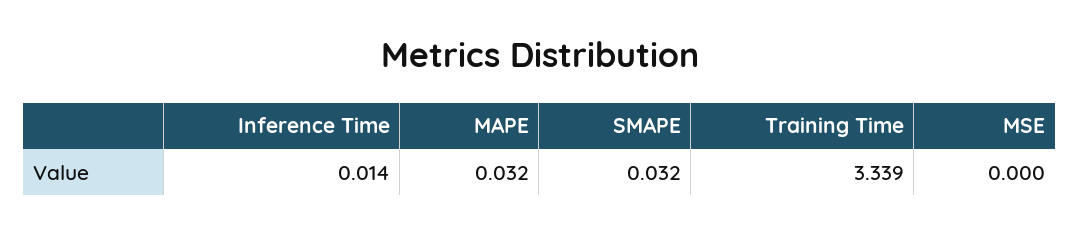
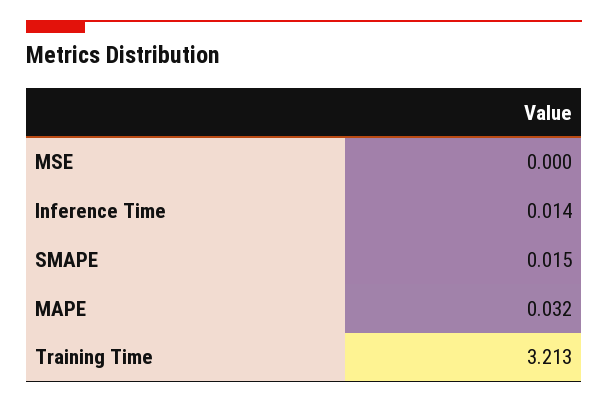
SMAPE: 0.032 -> 0.015
Training Time: 3.339 -> 3.213

